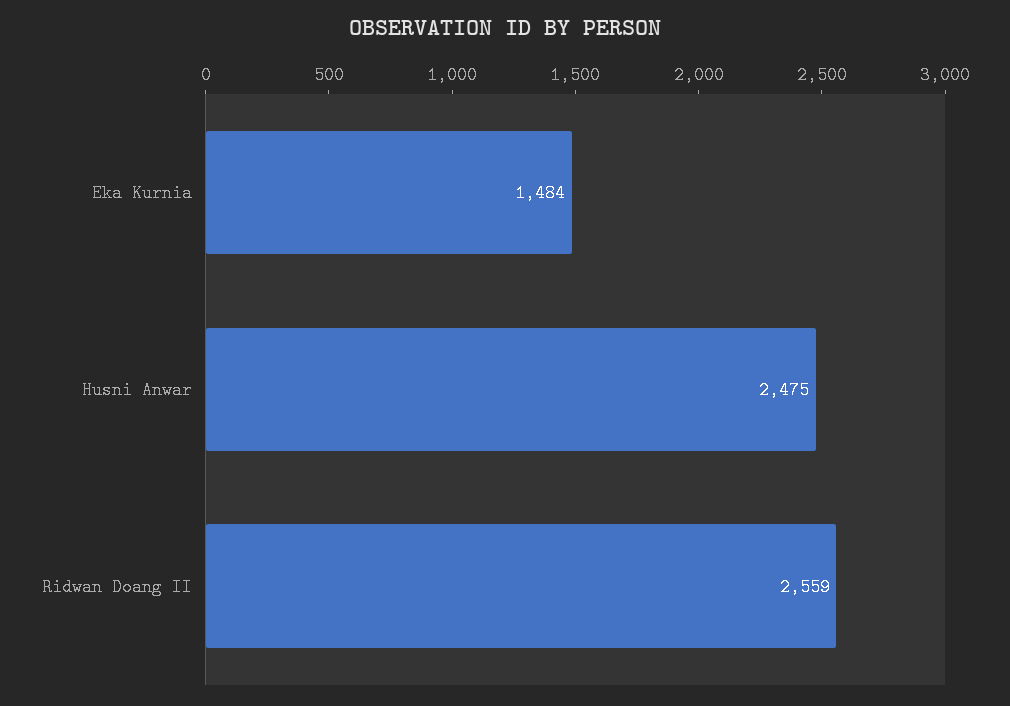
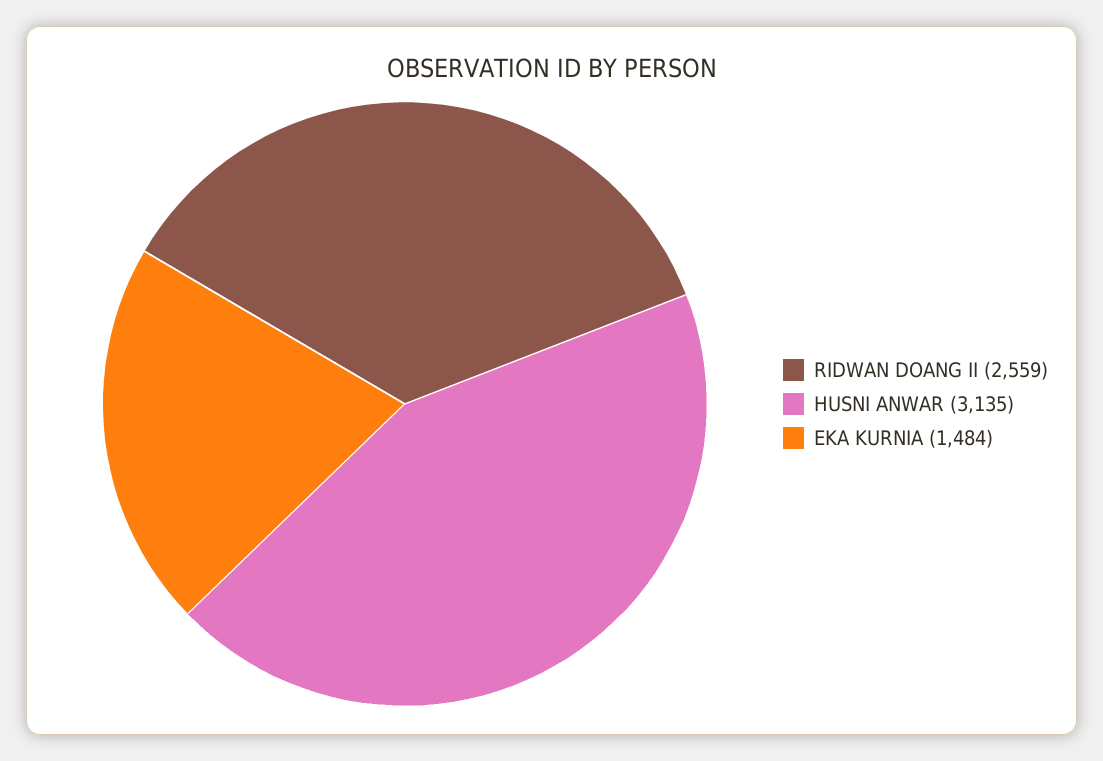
Husni Anwar: 2475 -> 3135

